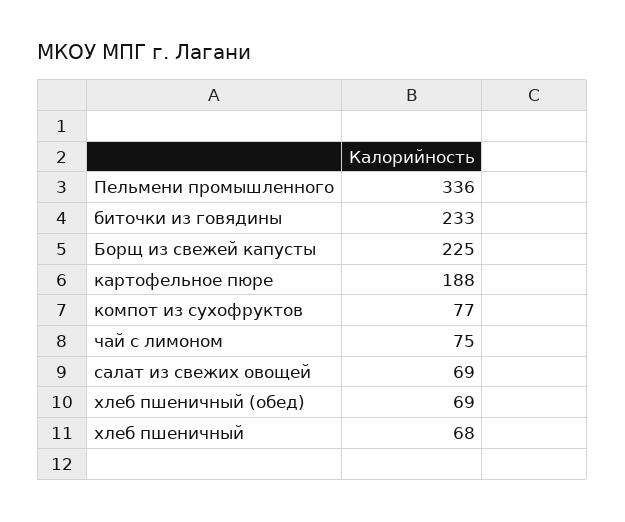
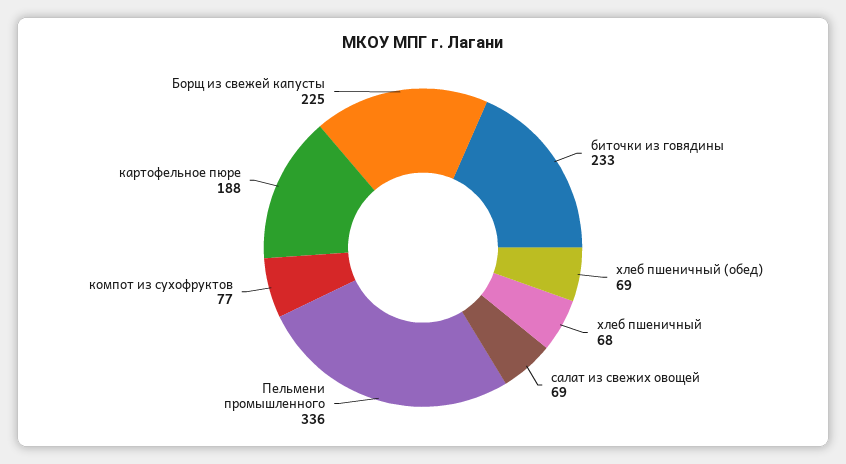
чай с лимоном: 75 -> none

